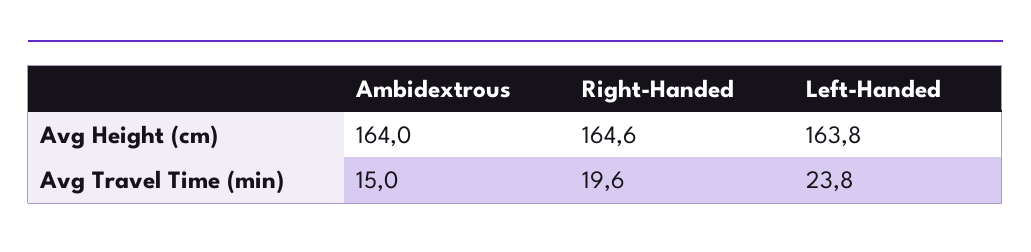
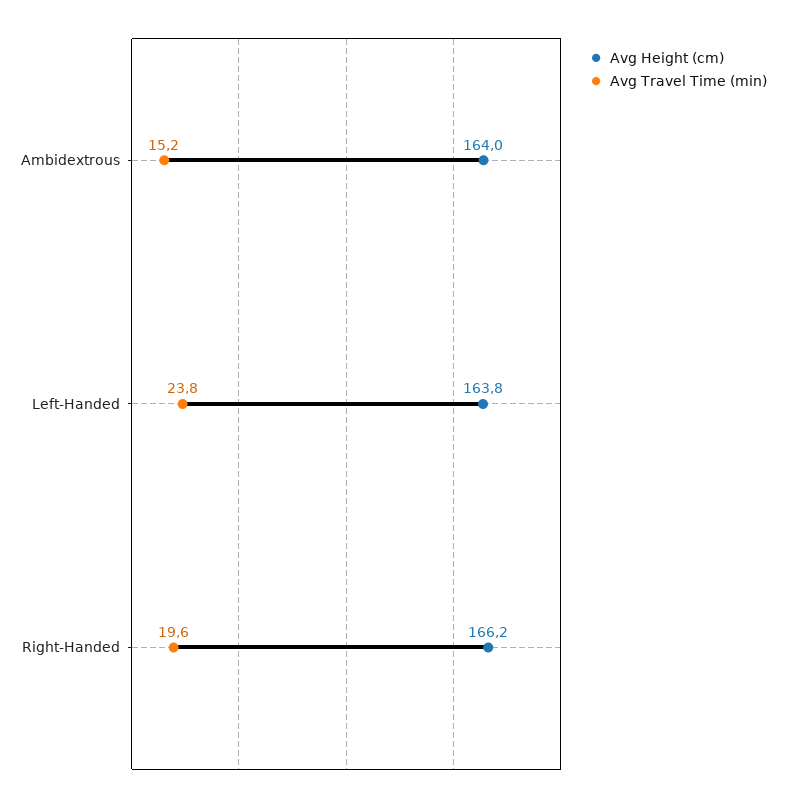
Avg Height (cm), Right-Handed: 164.6 -> 166.2
Avg Travel Time (min), Ambidextrous: 15 -> 15.2

